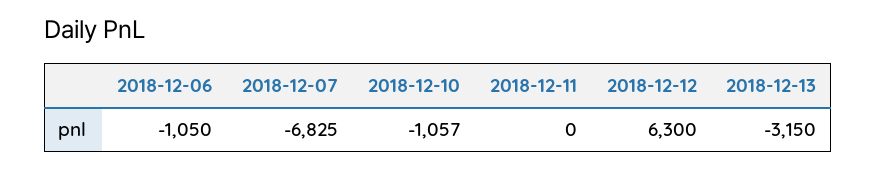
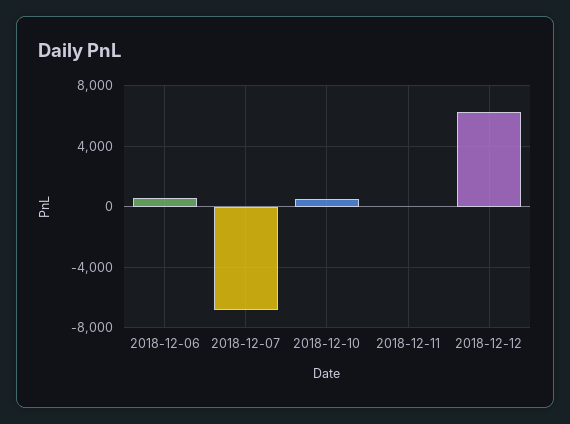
2018-12-06: -1050 -> 500
2018-12-10: -1057 -> 500
2018-12-13: -3150 -> none

